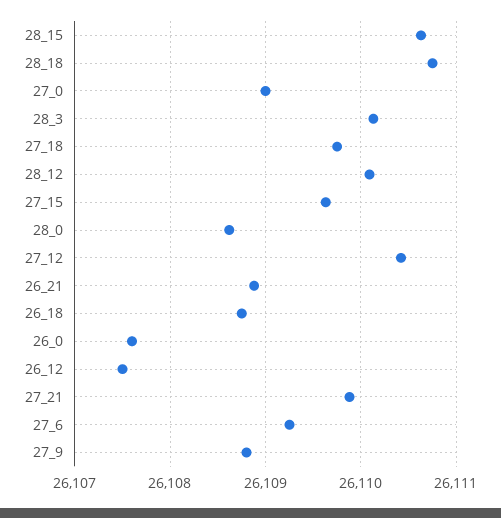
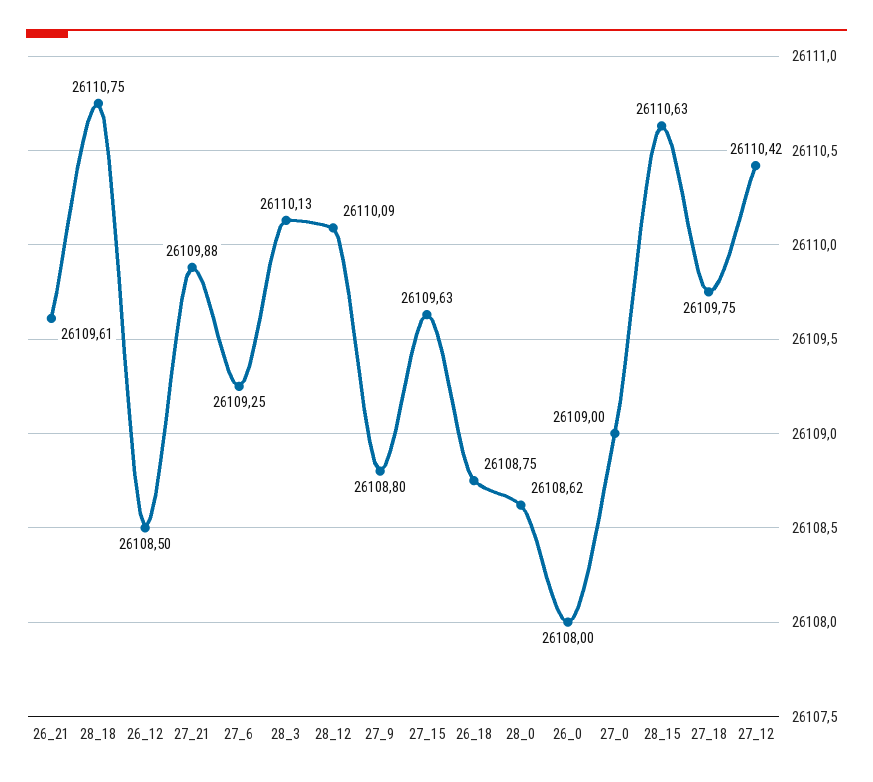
26_21: 26108.9 -> 26109.61
26_0: 26107.6 -> 26108
26_12: 26107.5 -> 26108.5

